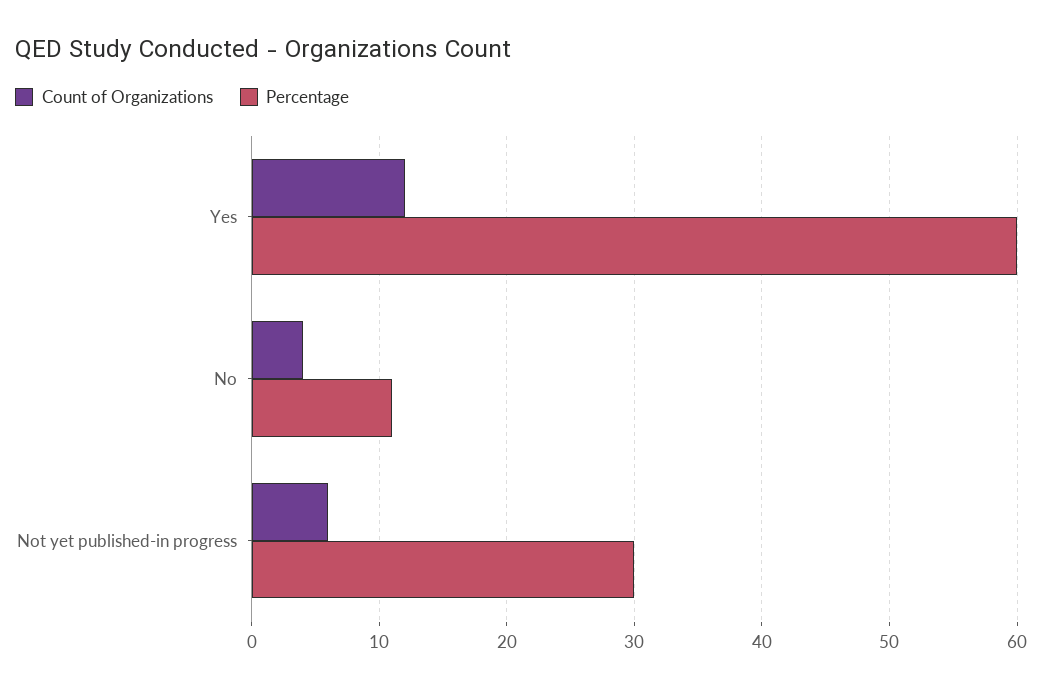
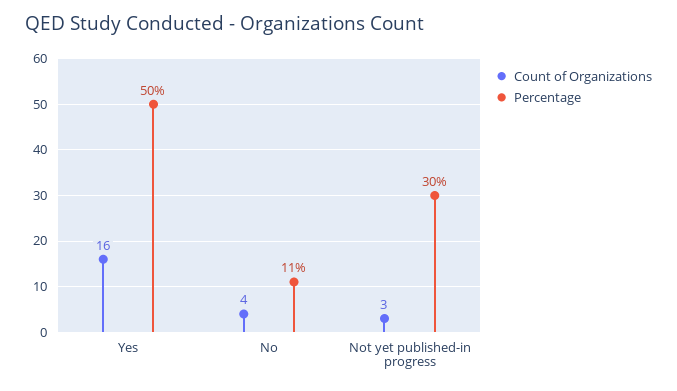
Count of Organizations, Yes: 12 -> 16
Percentage, Yes: 60 -> 50
Count of Organizations, Not yet published-in progress: 6 -> 3

